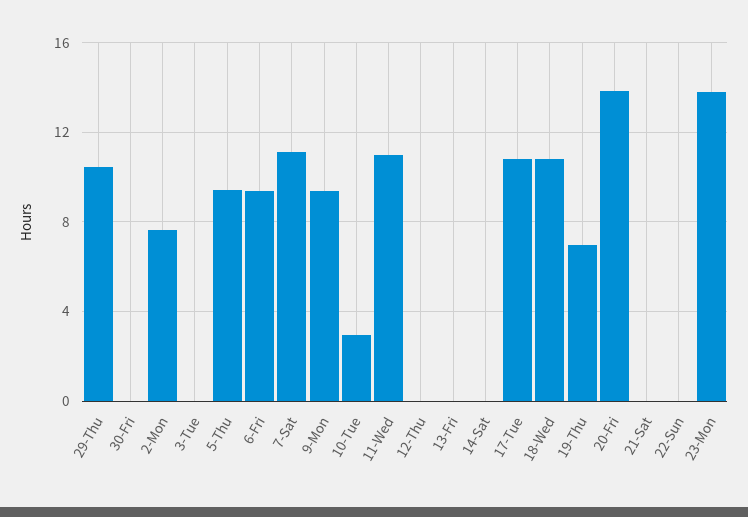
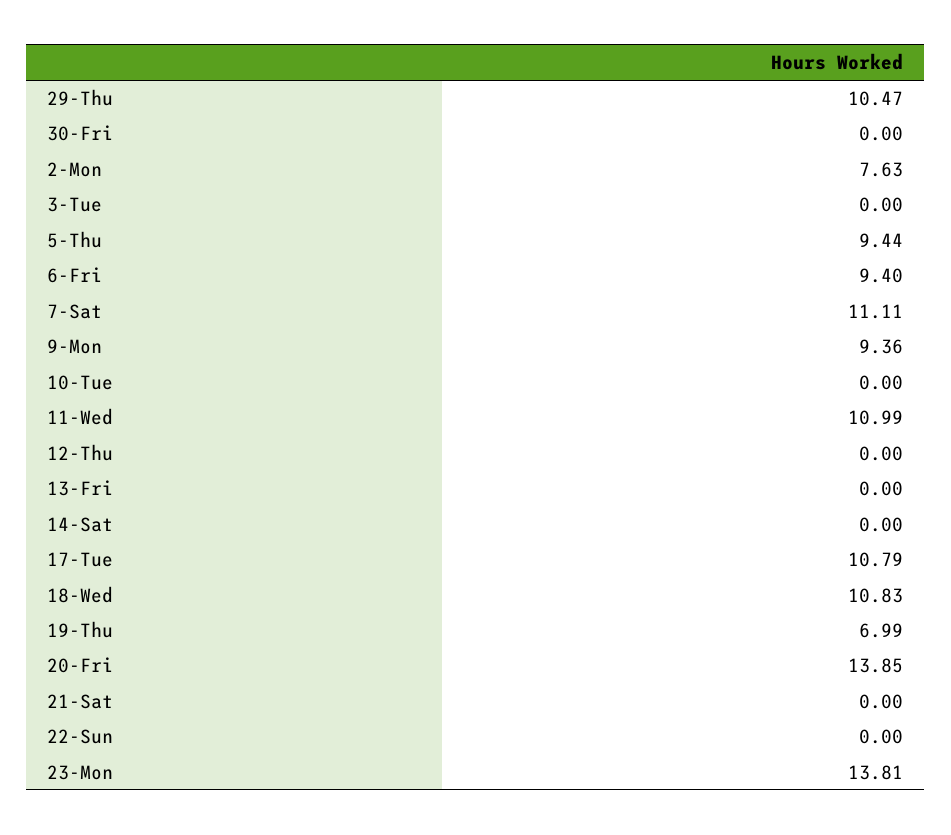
10-Tue: 3 -> 0

